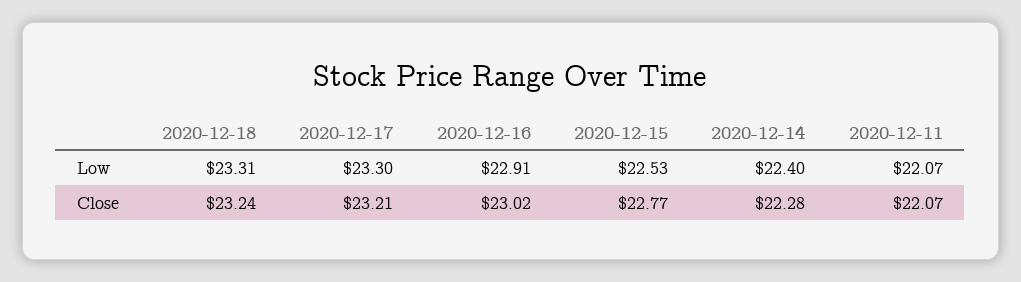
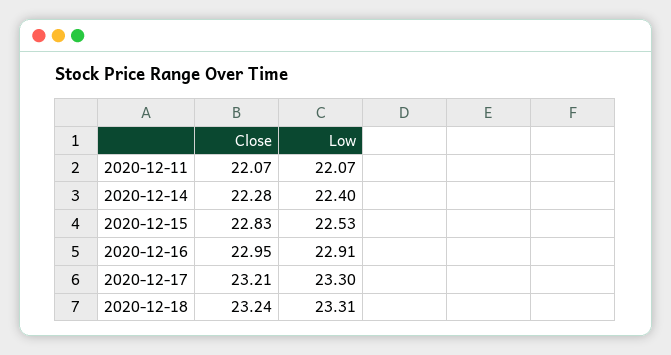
2020-12-16, Close: 23.02 -> 22.95
2020-12-15, Close: 22.77 -> 22.83

